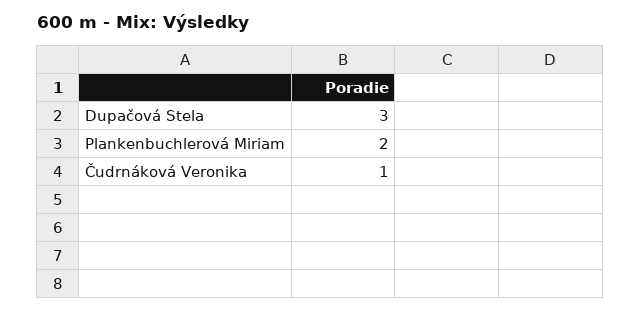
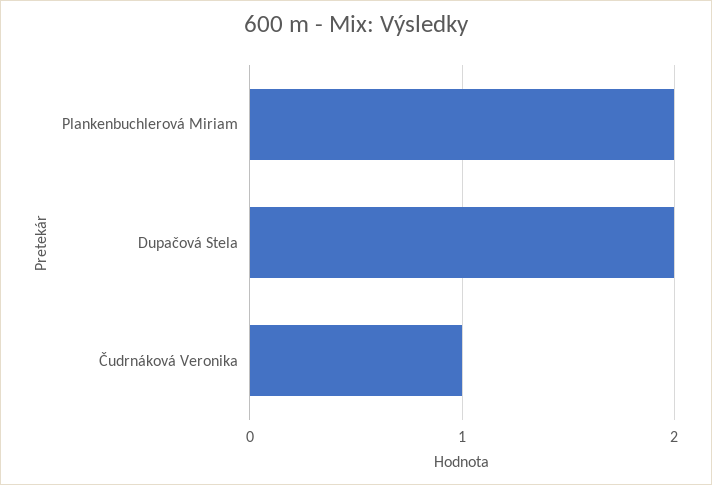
Dupačová Stela: 3 -> 2

